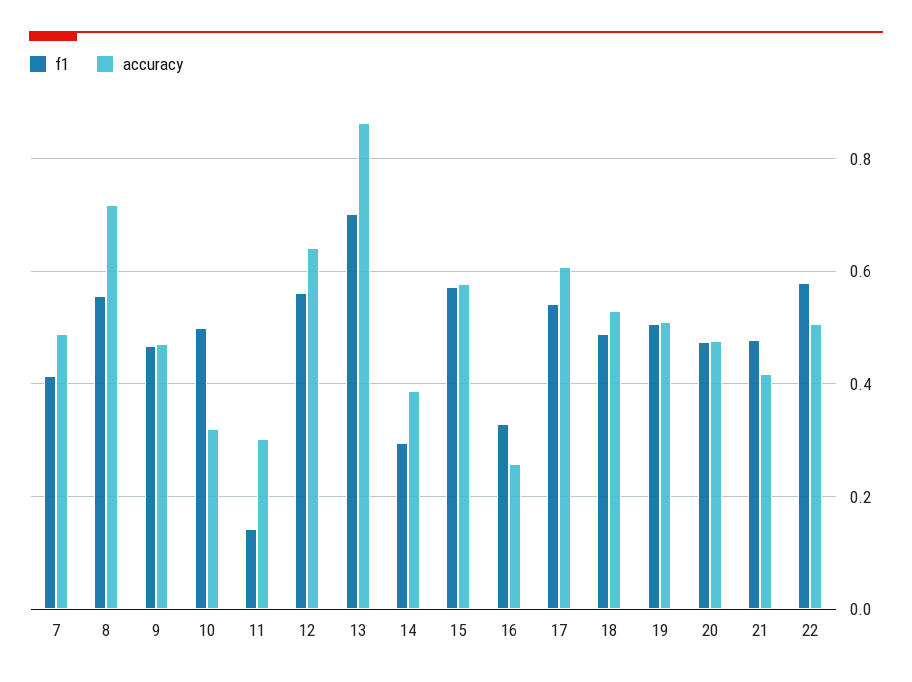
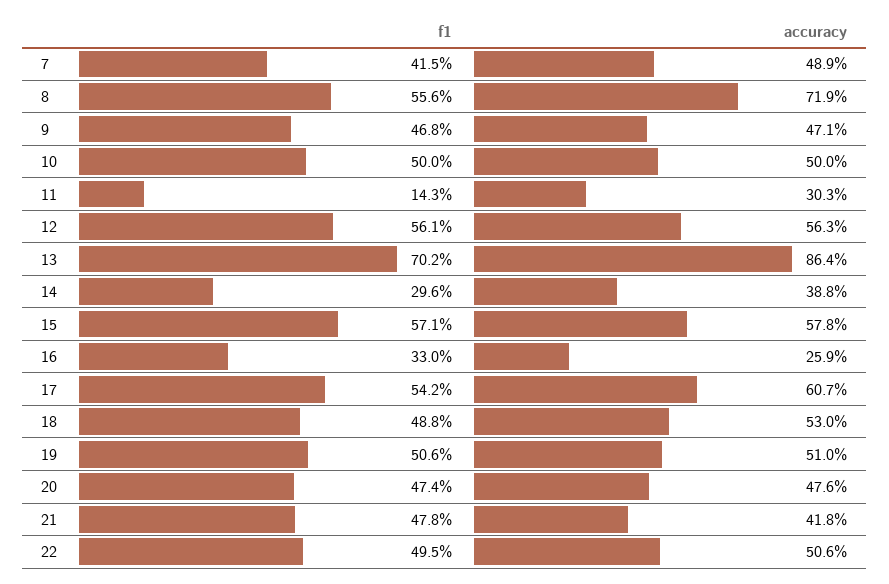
accuracy, 10: 0.32 -> 0.5
accuracy, 12: 0.64 -> 0.563
f1, 22: 0.58 -> 0.495

